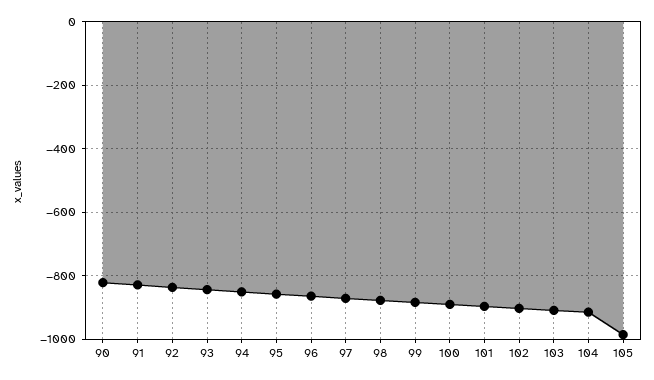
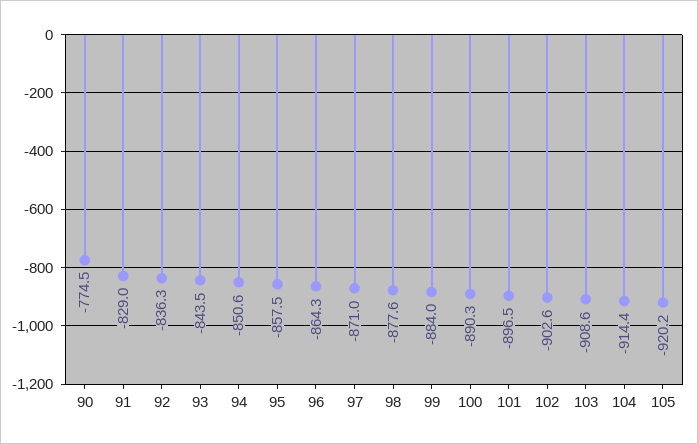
90: -820 -> -774.5
105: -980 -> -920.2

